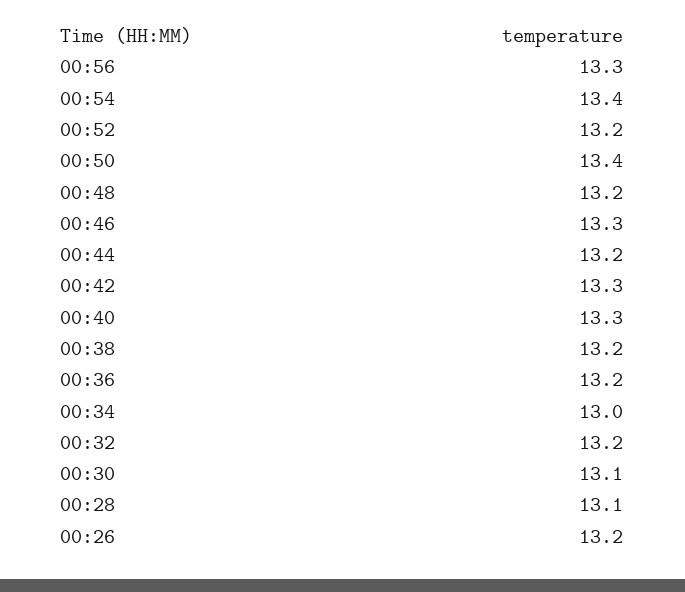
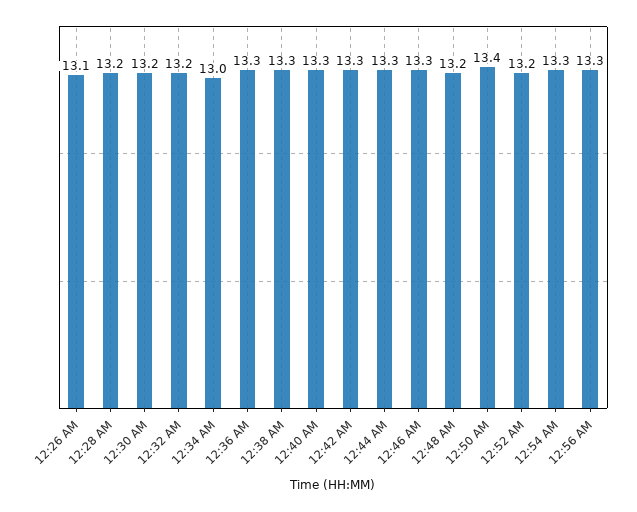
00:54: 13.4 -> 13.3
00:44: 13.2 -> 13.3
00:38: 13.2 -> 13.3
00:36: 13.2 -> 13.3
00:30: 13.1 -> 13.2
00:28: 13.1 -> 13.2
00:26: 13.2 -> 13.1

